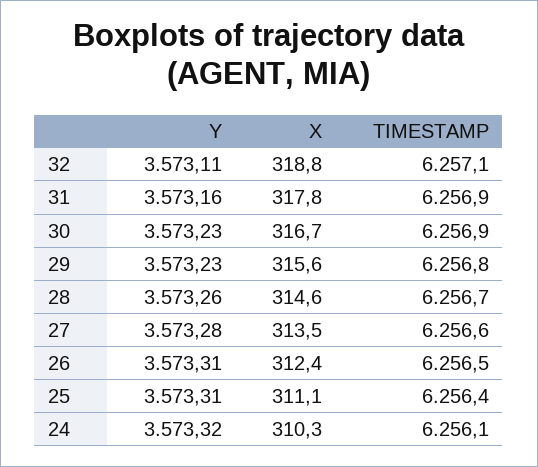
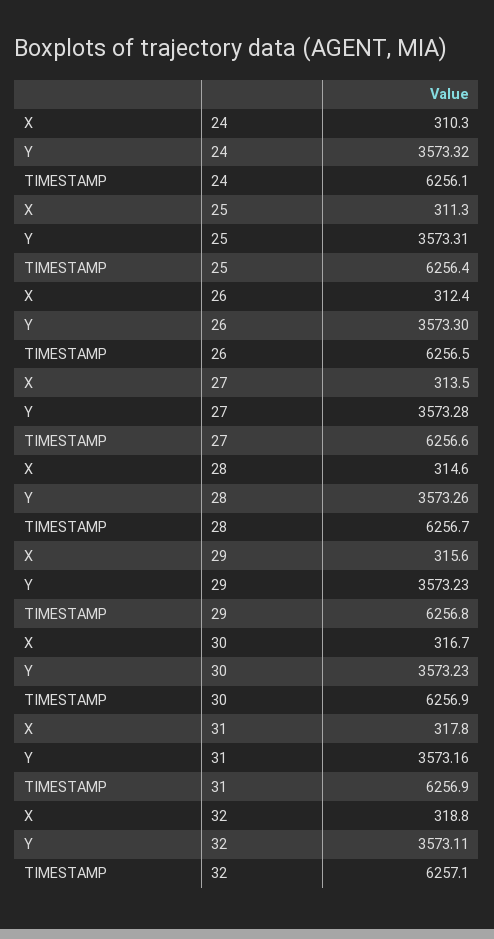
Y, 26: 3573.31 -> 3573.3
X, 25: 311.1 -> 311.3

